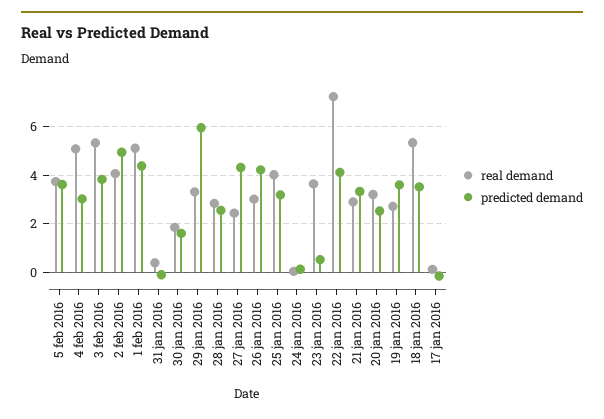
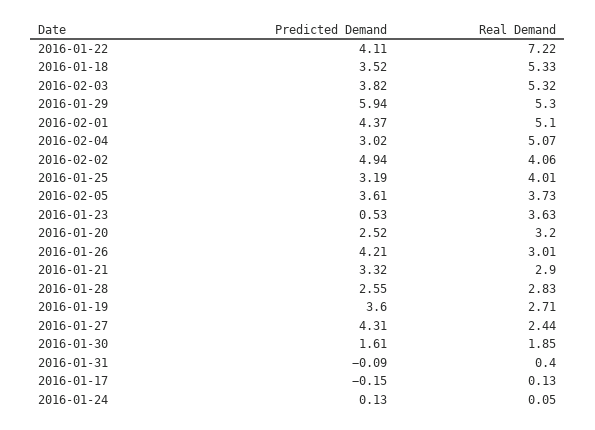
real demand, 29 jan 2016: 3.25 -> 5.3

